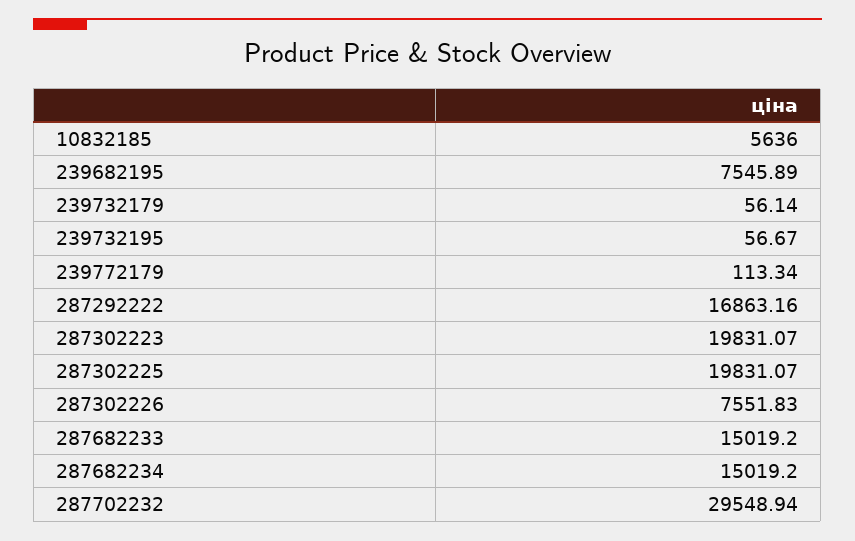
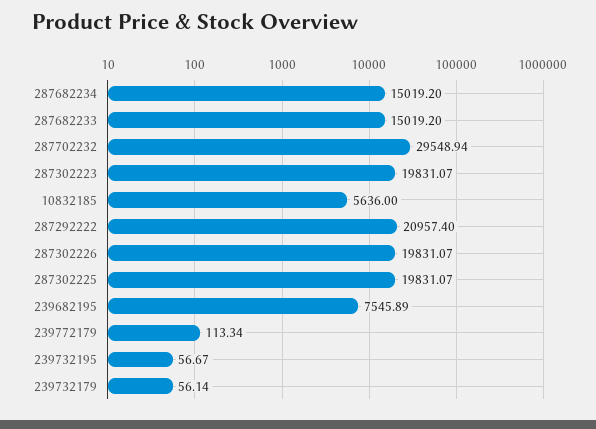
287292222: 16863.16 -> 20957.4
287302226: 7551.83 -> 19831.07

